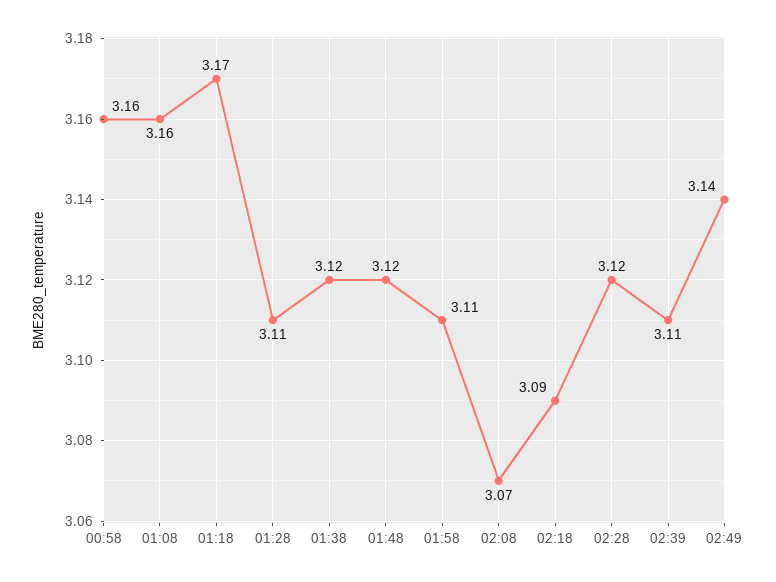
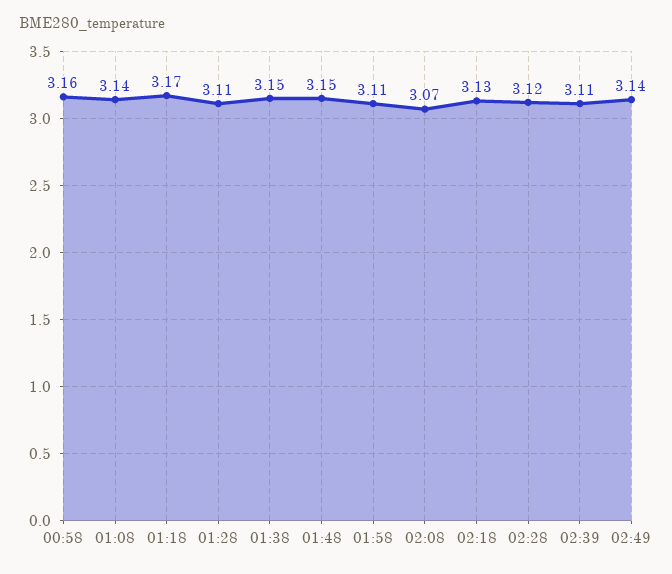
01:08: 3.16 -> 3.14
01:38: 3.12 -> 3.15
01:48: 3.12 -> 3.15
02:18: 3.09 -> 3.13

